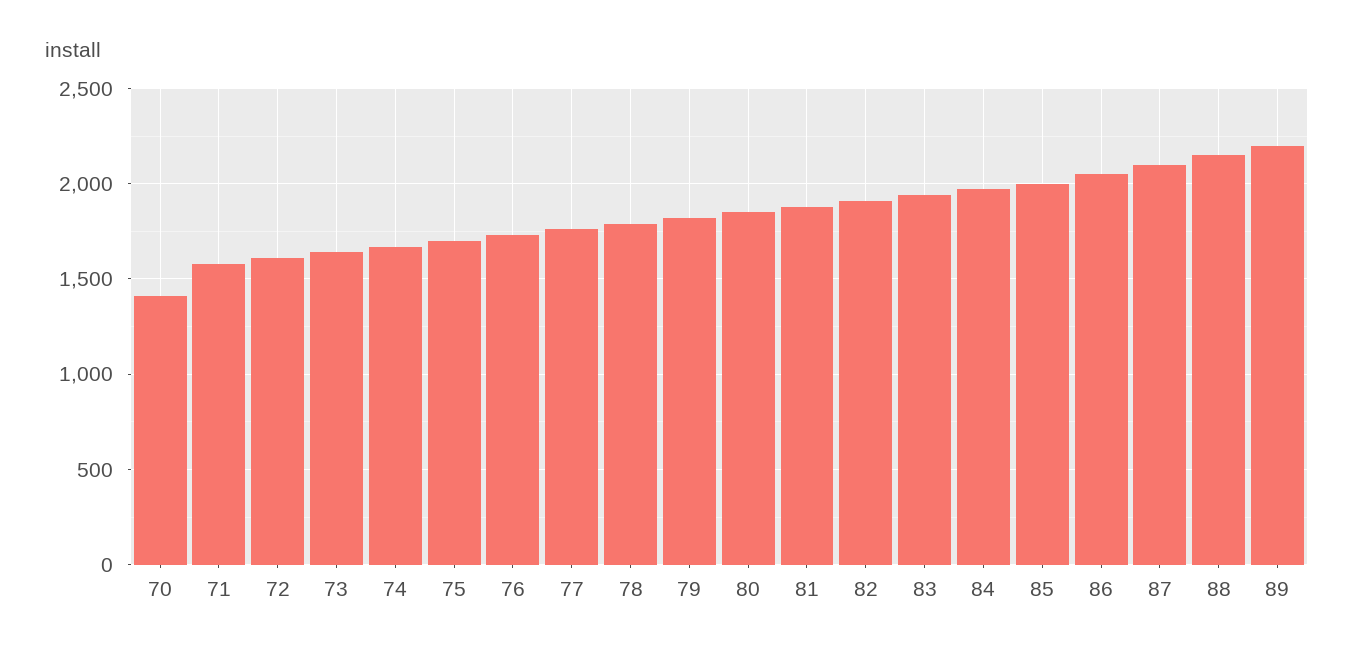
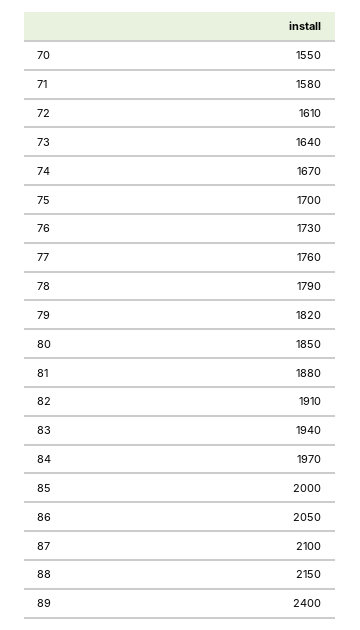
70: 1400 -> 1550
89: 2200 -> 2400

